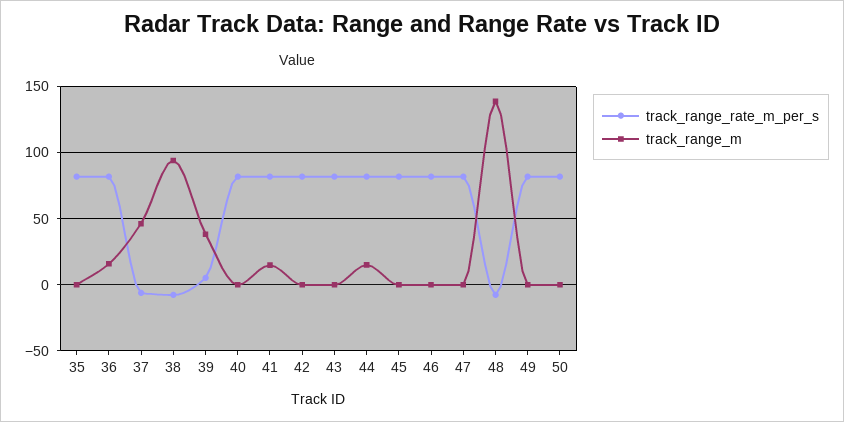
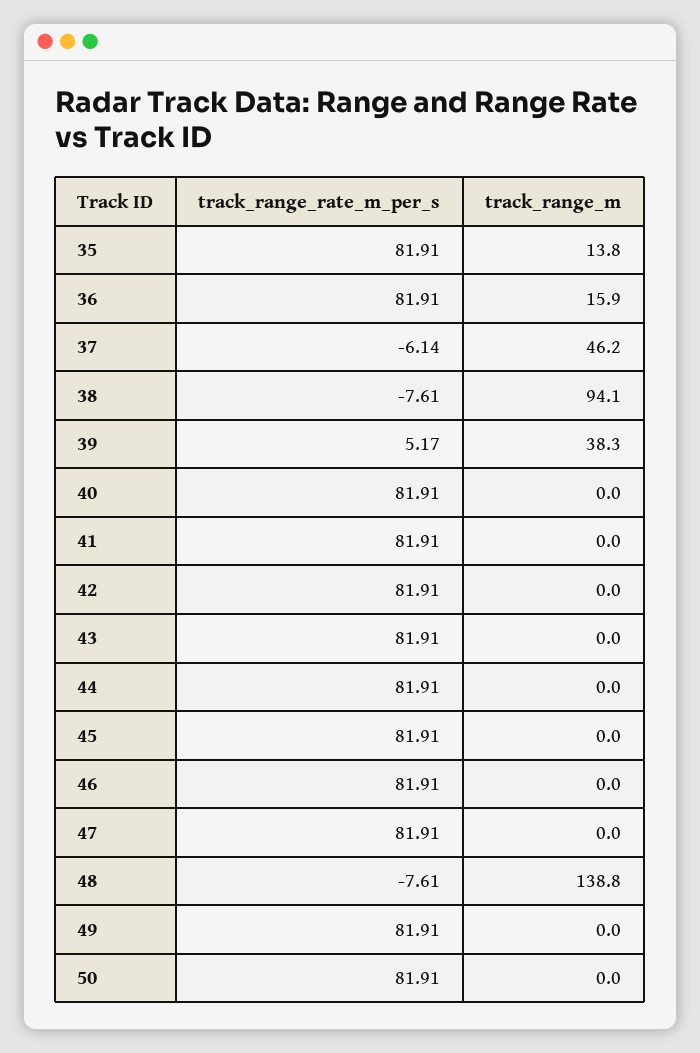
track_range_m, 35: 0 -> 13.8
track_range_m, 41: 15 -> 0
track_range_m, 44: 15 -> 0

